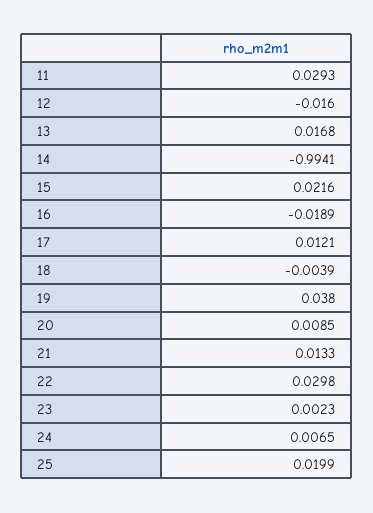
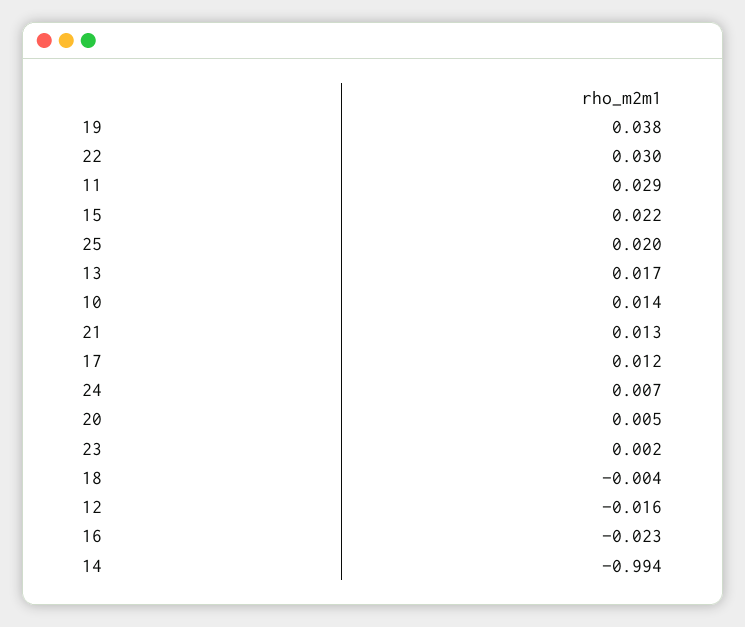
16: -0.0189 -> -0.023
20: 0.0085 -> 0.005
10: none -> 0.014

